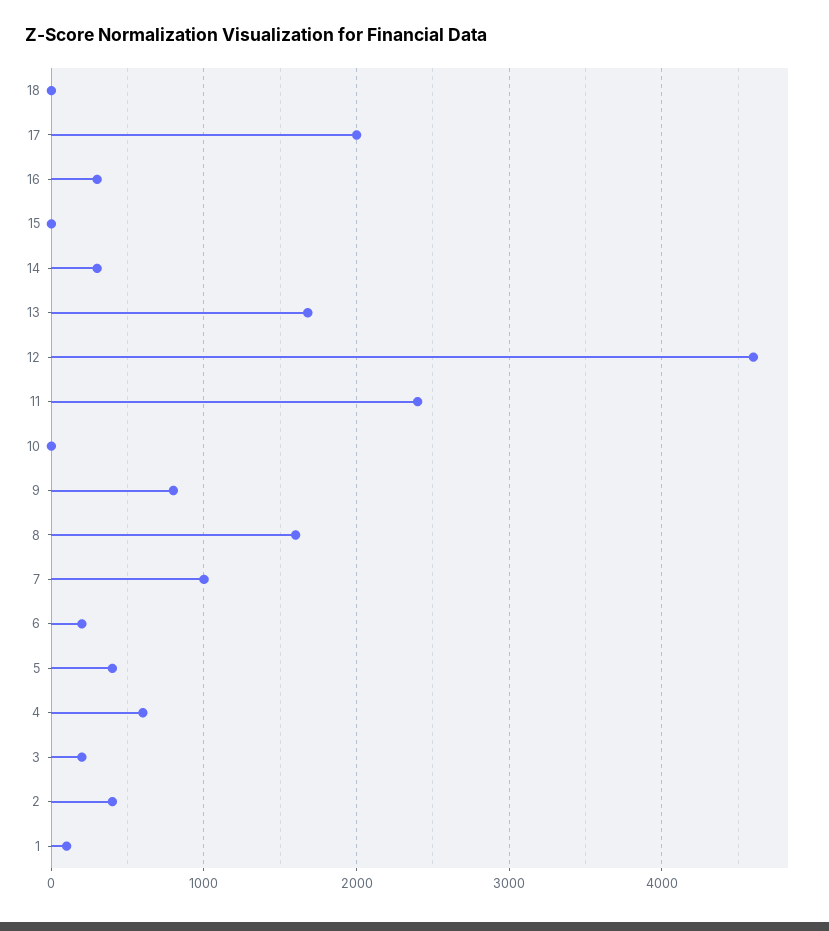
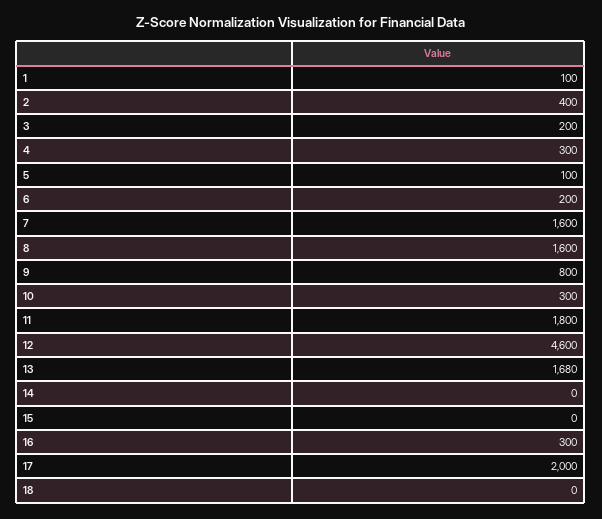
14: 300 -> 0
11: 2400 -> 1800
10: 0 -> 300
7: 1000 -> 1600
5: 400 -> 100
4: 600 -> 300

